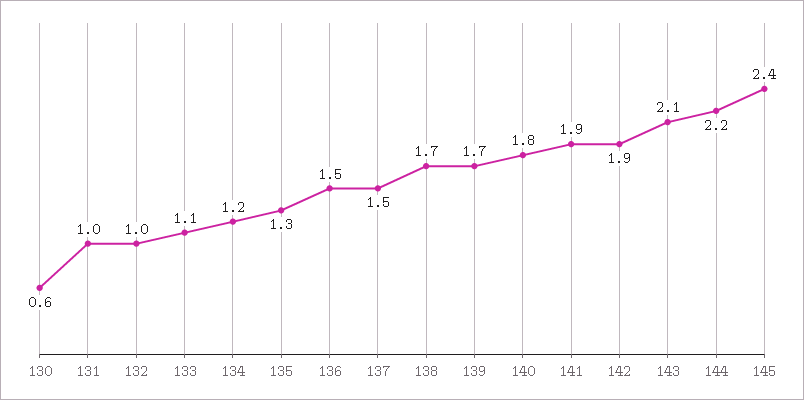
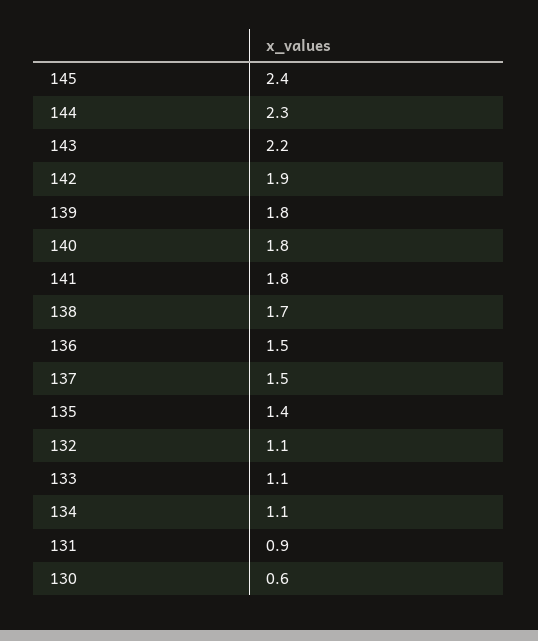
131: 1 -> 0.9
132: 1 -> 1.1
134: 1.2 -> 1.1
135: 1.3 -> 1.4
139: 1.7 -> 1.8
141: 1.9 -> 1.8
143: 2.1 -> 2.2
144: 2.2 -> 2.3

